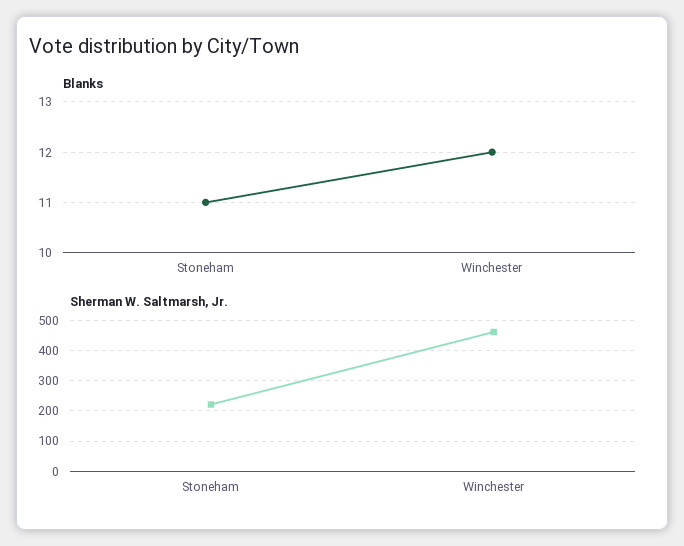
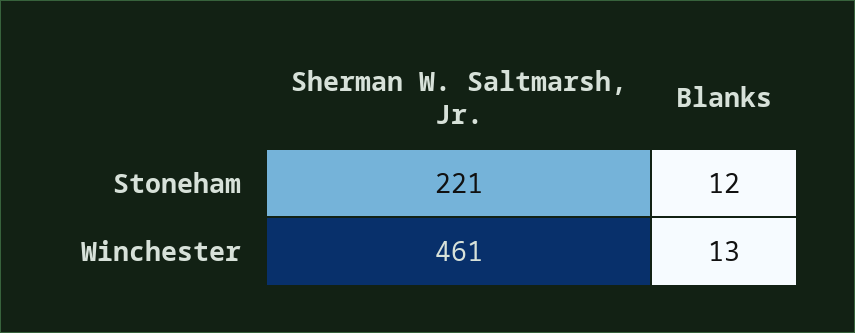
Blanks, Stoneham: 11 -> 12
Blanks, Winchester: 12 -> 13

